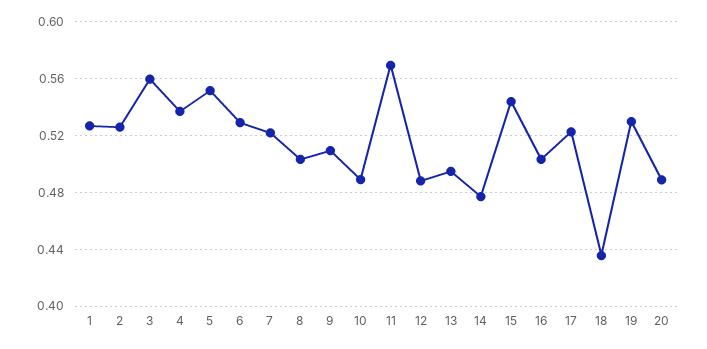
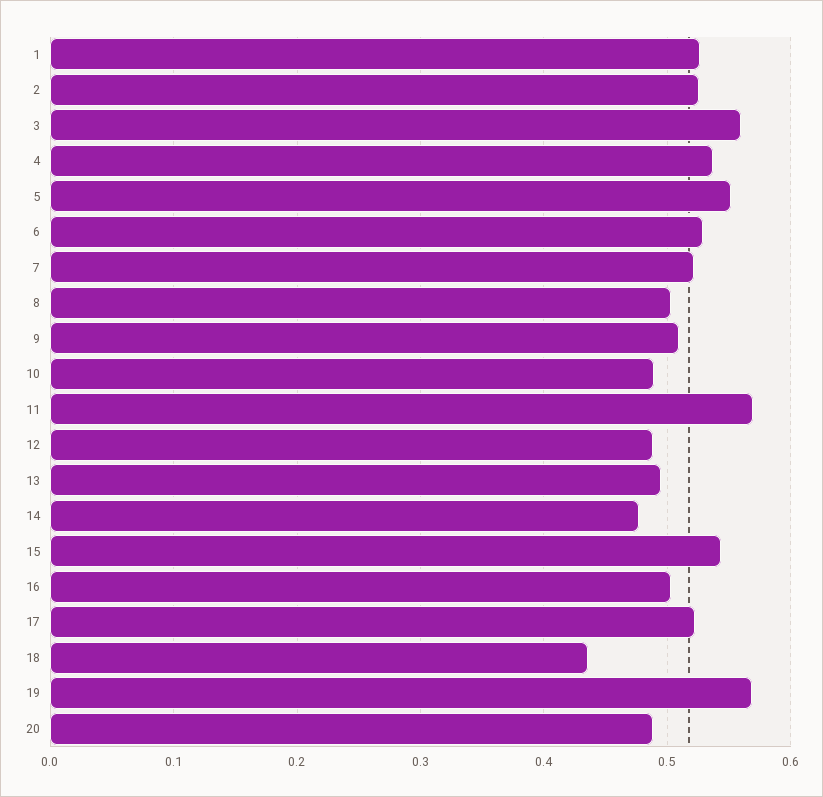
19: 0.53 -> 0.57

